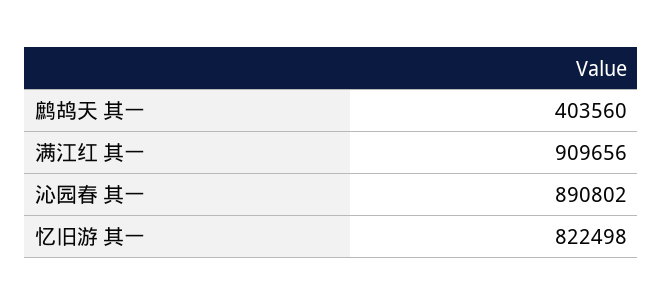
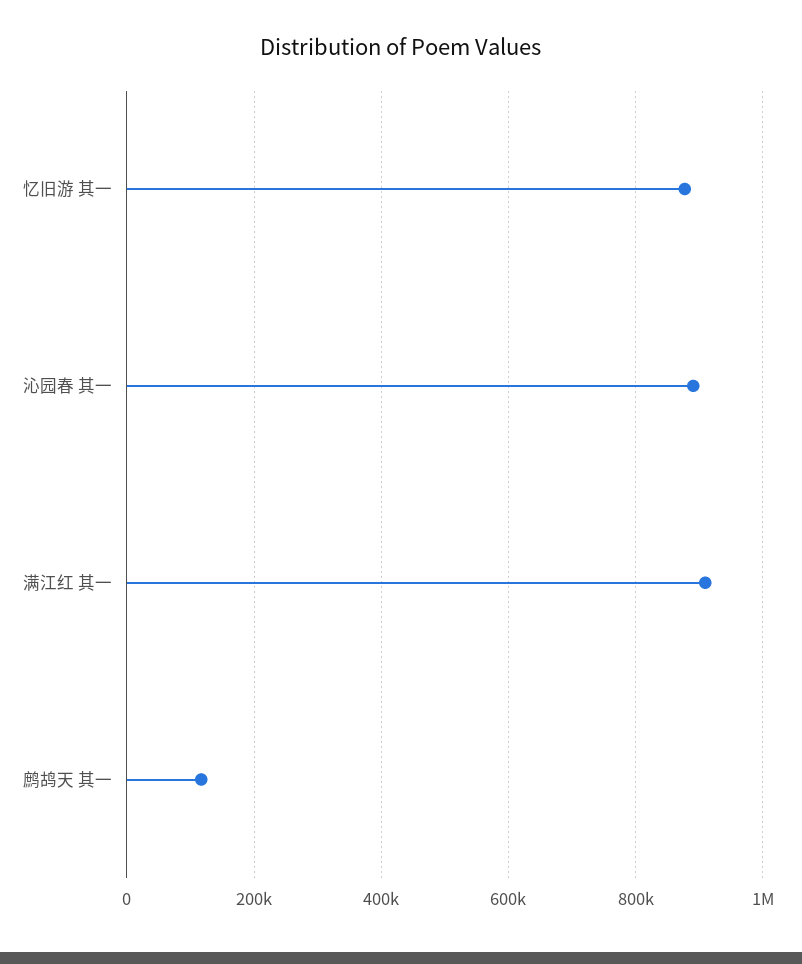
鹧鸪天 其一: 403560 -> 120000
忆旧游 其一: 822498 -> 880000

